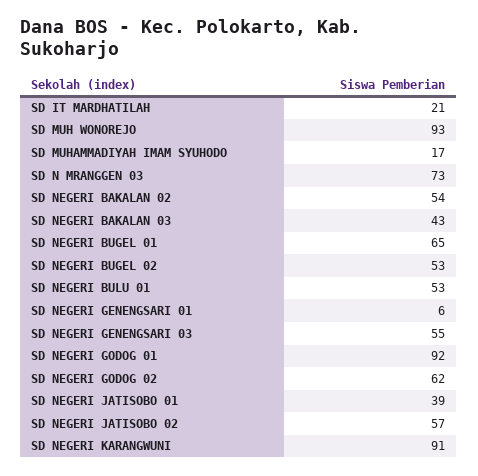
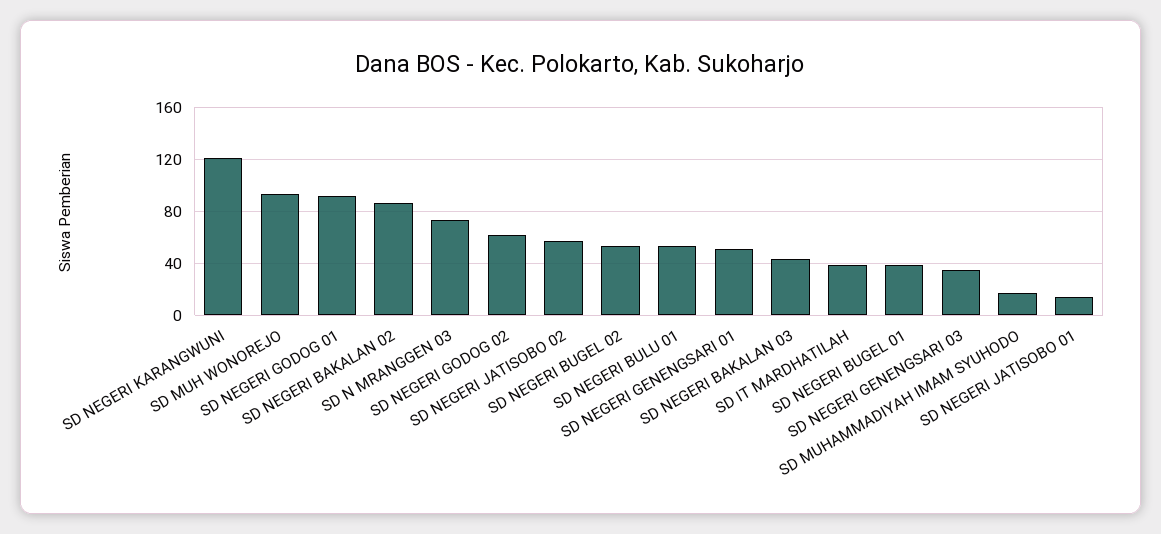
SD IT MARDHATILAH: 21 -> 40
SD NEGERI BAKALAN 02: 54 -> 85
SD NEGERI BUGEL 01: 65 -> 40
SD NEGERI GENENGSARI 01: 6 -> 50
SD NEGERI GENENGSARI 03: 55 -> 35
SD NEGERI JATISOBO 01: 39 -> 15
SD NEGERI KARANGWUNI: 91 -> 120

